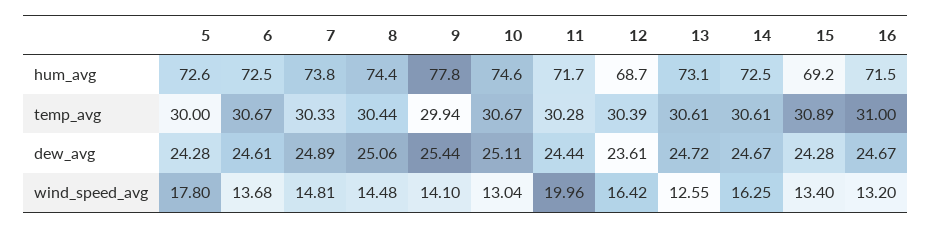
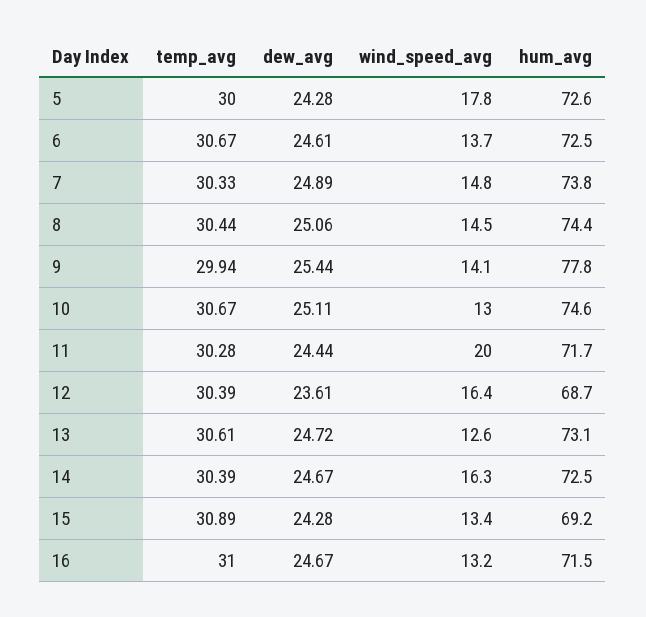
14, temp_avg: 30.61 -> 30.39

